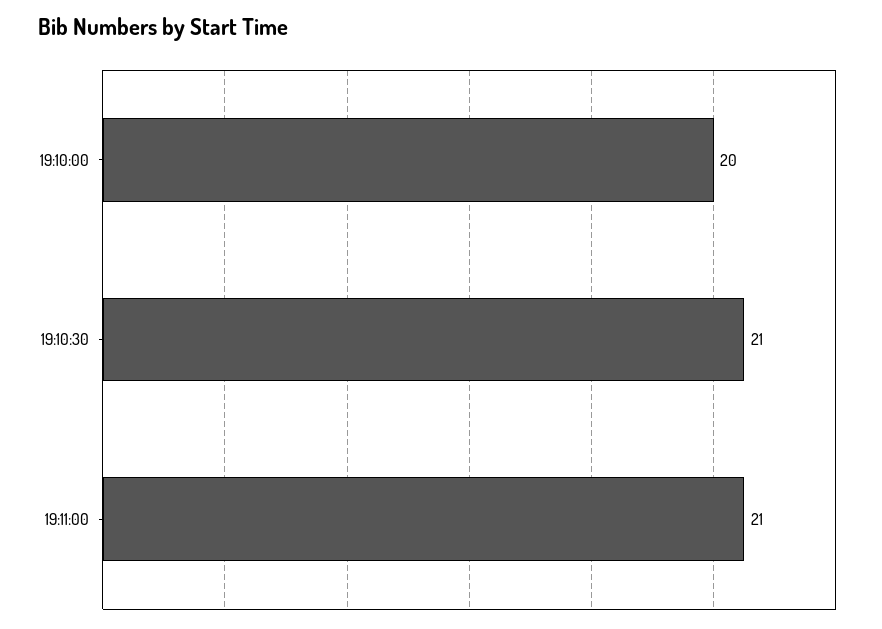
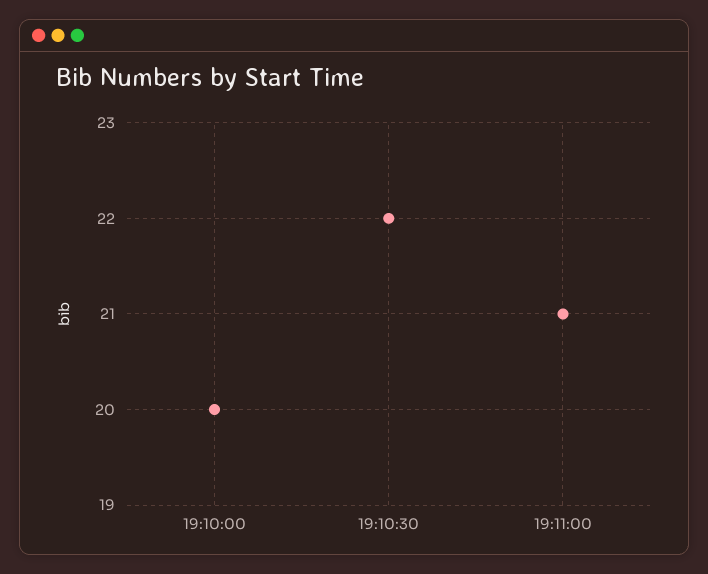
19:10:30: 21 -> 22

